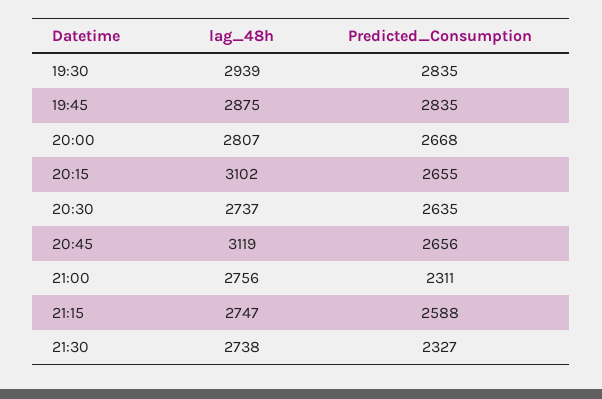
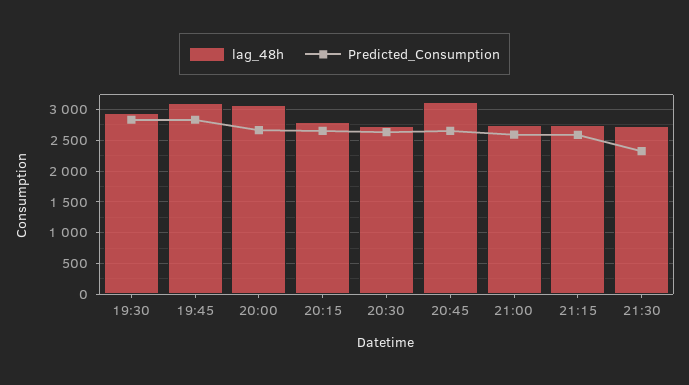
lag_48h, 19:45: 2875 -> 3100
lag_48h, 20:00: 2807 -> 3100
lag_48h, 20:15: 3102 -> 2800
Predicted_Consumption, 21:00: 2311 -> 2600

